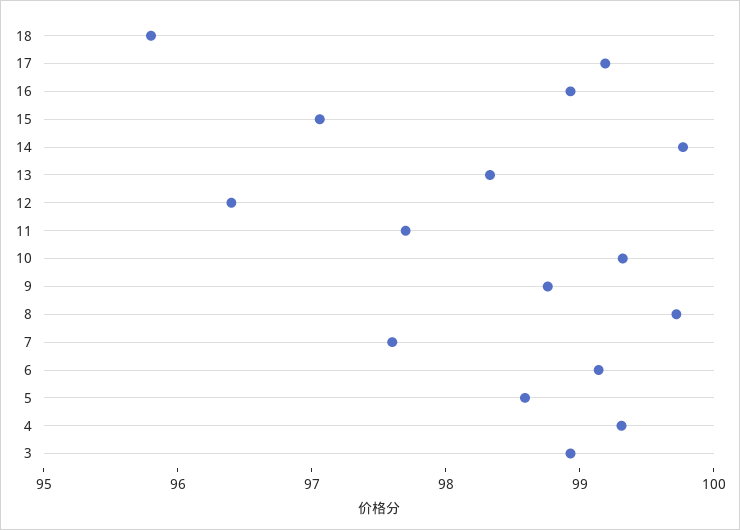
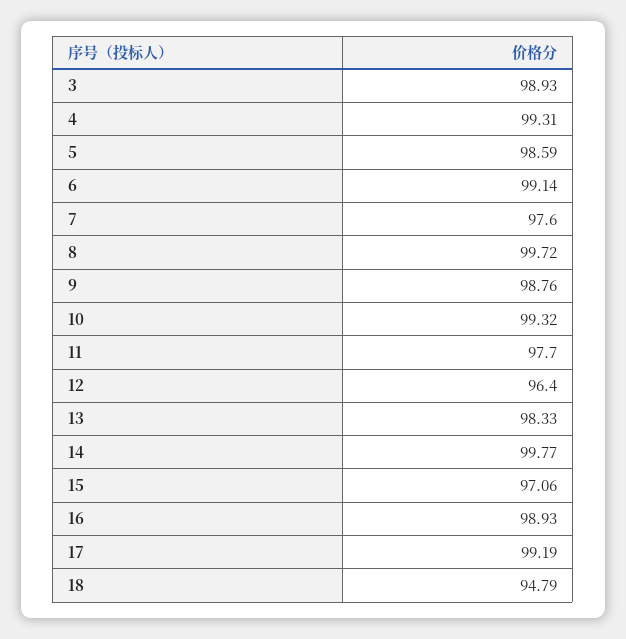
18: 95.8 -> 94.79

